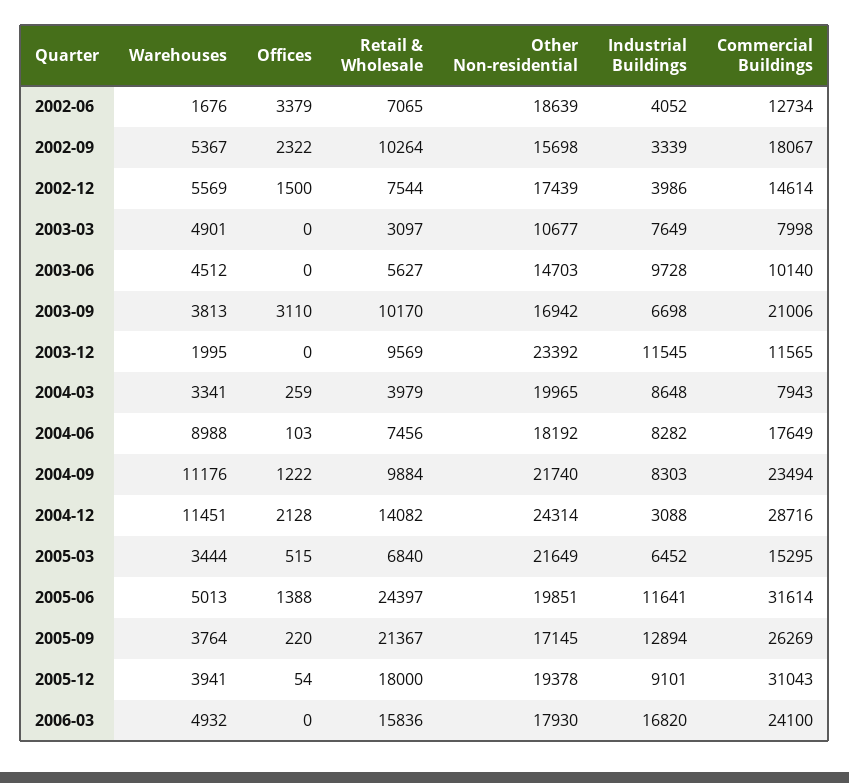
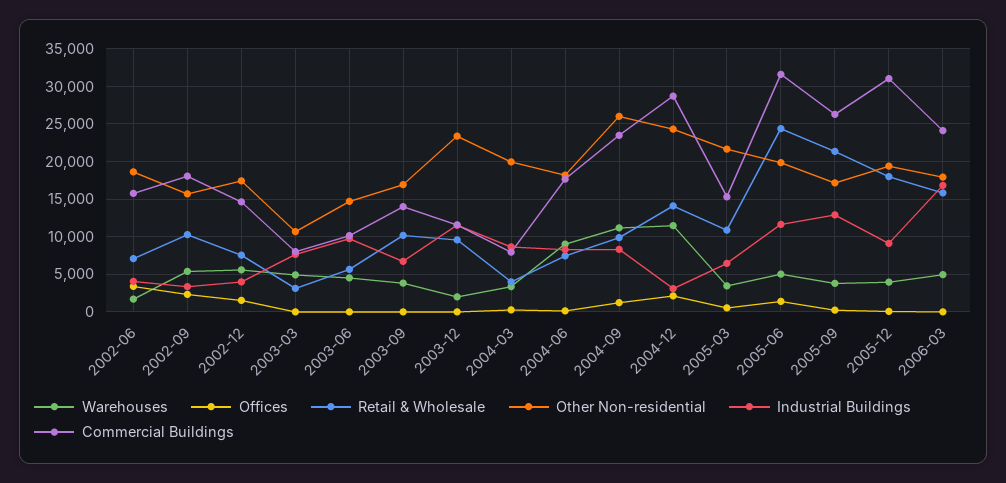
Commercial Buildings, 2002-06: 12734 -> 16000
Offices, 2003-09: 3110 -> 0
Commercial Buildings, 2003-09: 21006 -> 14000
Other Non-residential, 2004-09: 21740 -> 26000
Retail & Wholesale, 2005-03: 6840 -> 11000

